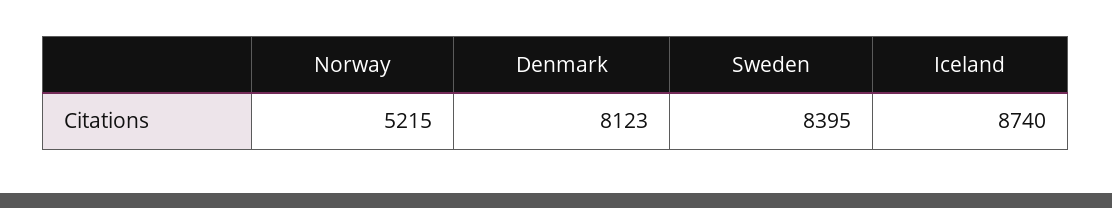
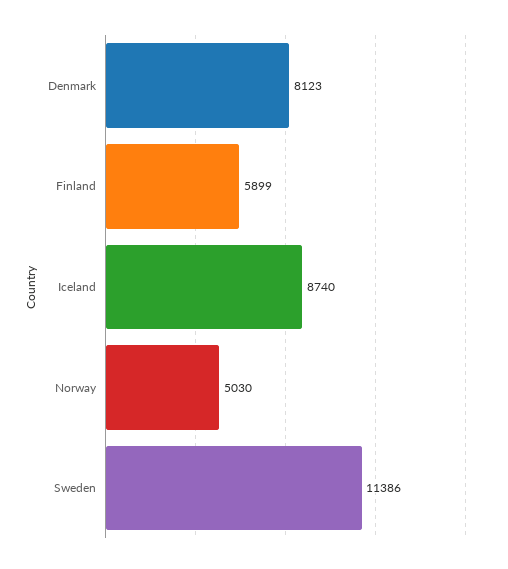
Norway: 5215 -> 5030
Sweden: 8395 -> 11386
Finland: none -> 5899

